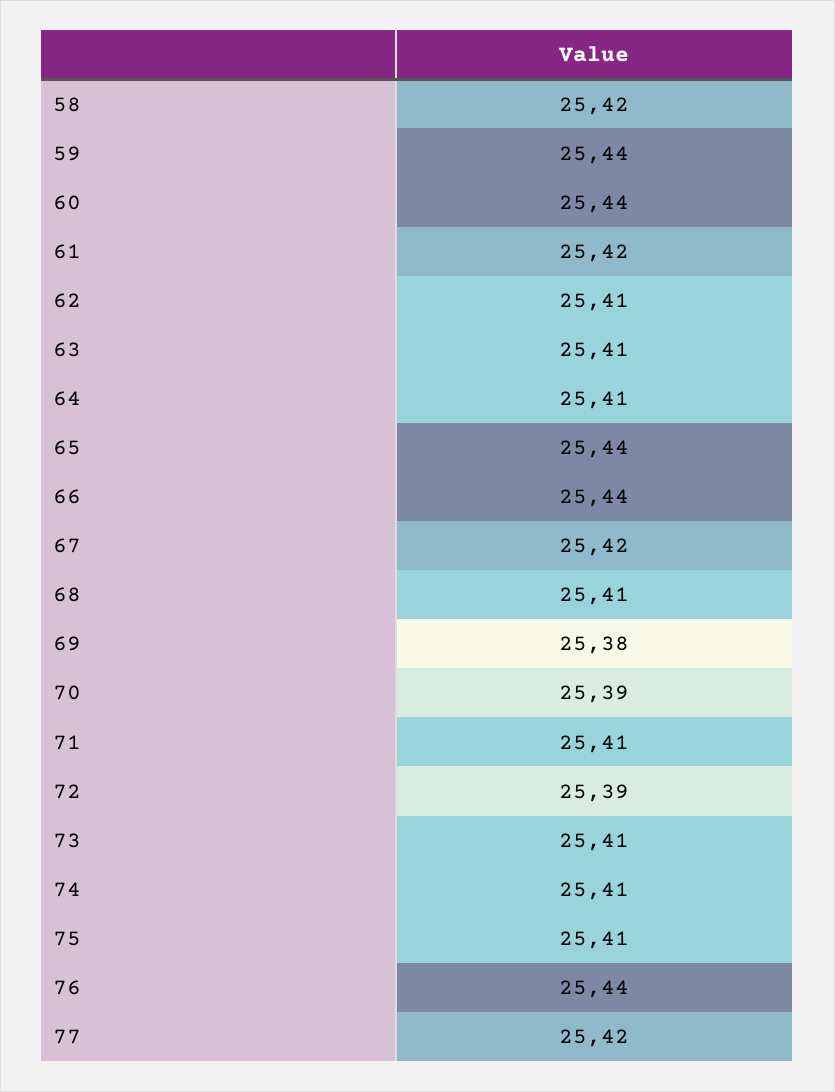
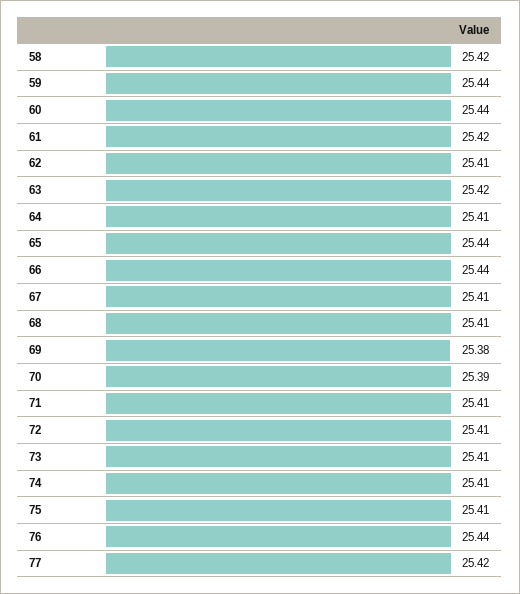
63: 25.41 -> 25.42
67: 25.42 -> 25.41
72: 25.39 -> 25.41

